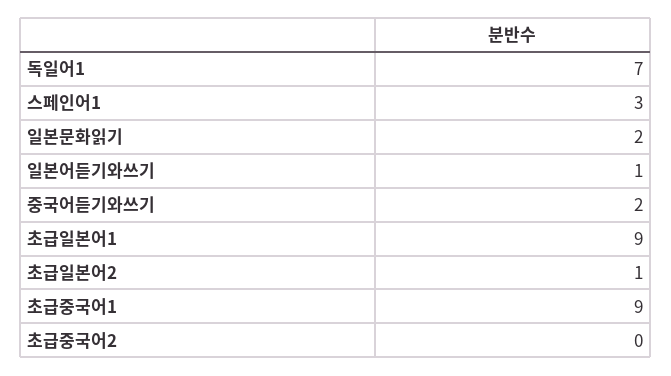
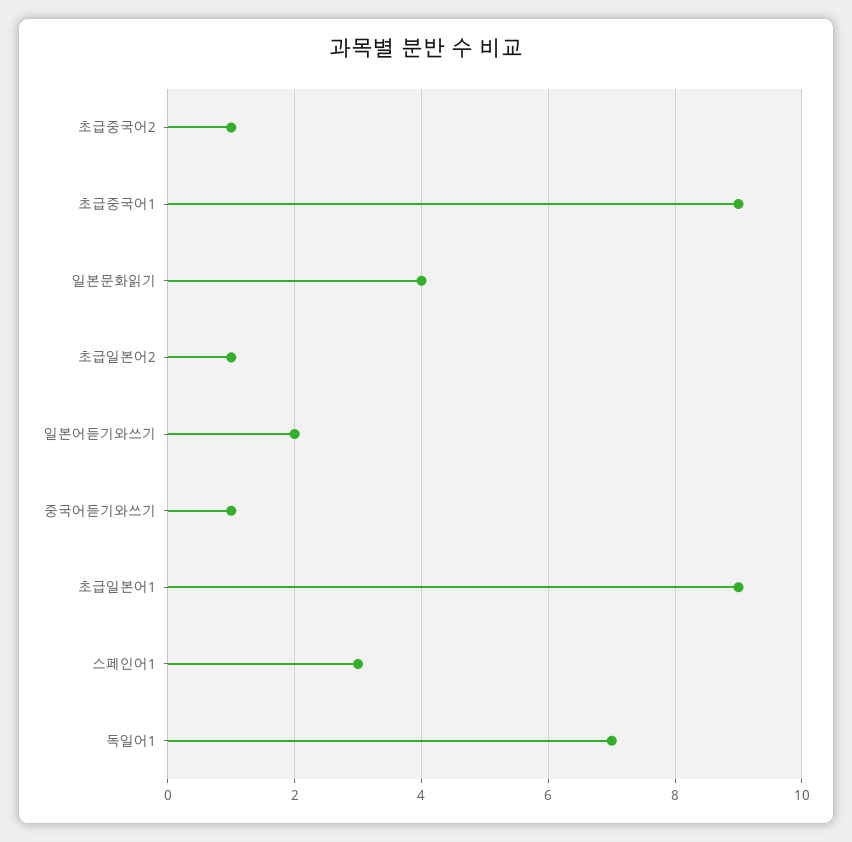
일본문화읽기: 2 -> 4
일본어듣기와쓰기: 1 -> 2
중국어듣기와쓰기: 2 -> 1
초급중국어2: 0 -> 1

